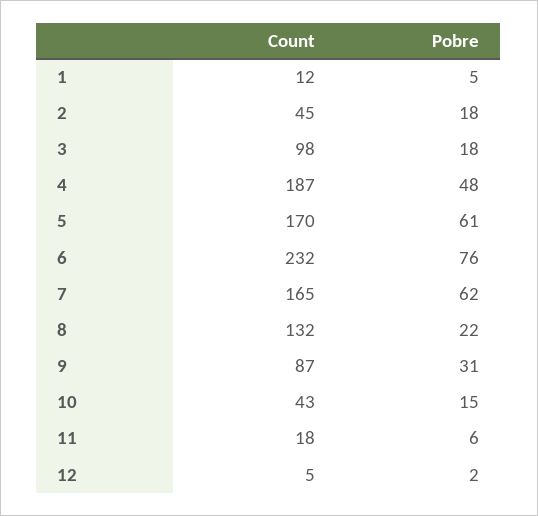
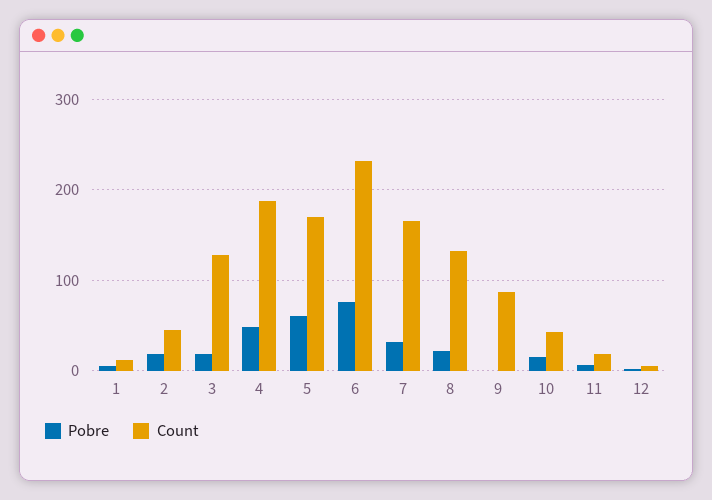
Count, 3: 98 -> 130
Pobre, 7: 62 -> 30
Pobre, 9: 31 -> 0

